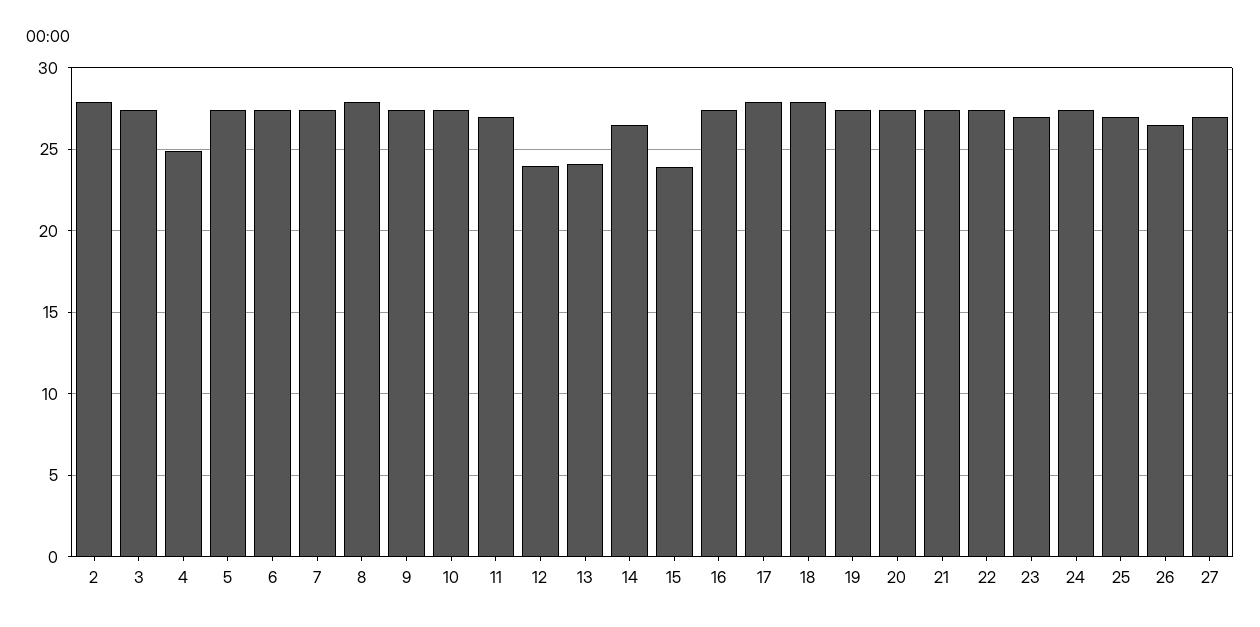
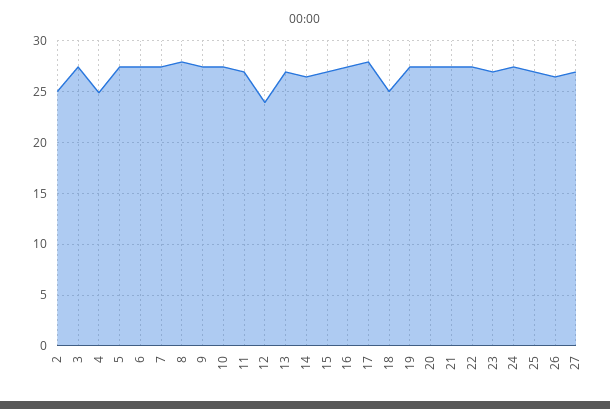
2: 28 -> 25
13: 24 -> 27
15: 24 -> 27
18: 28 -> 25

